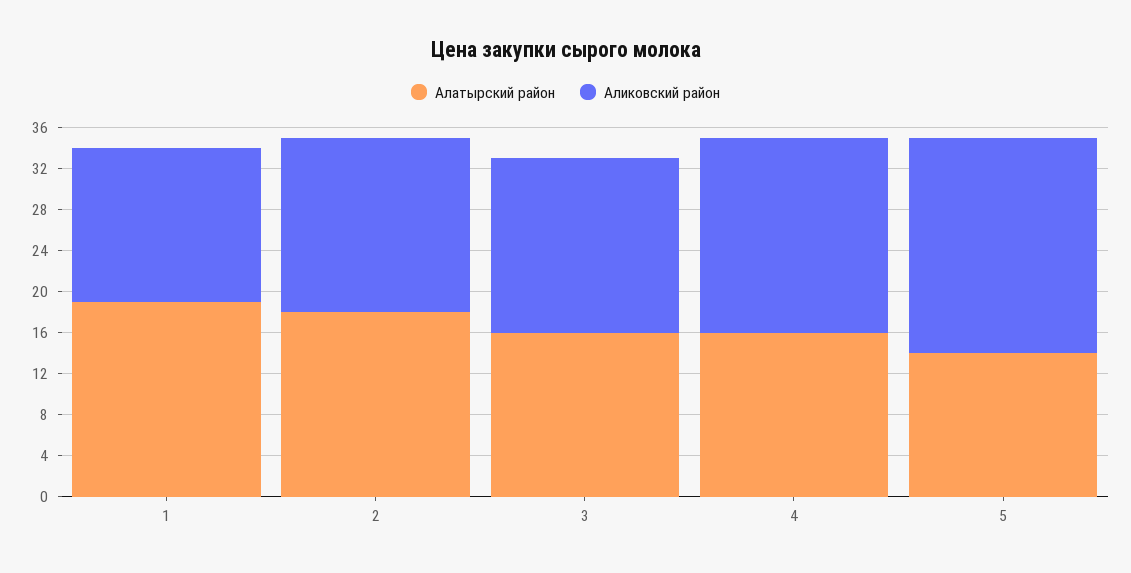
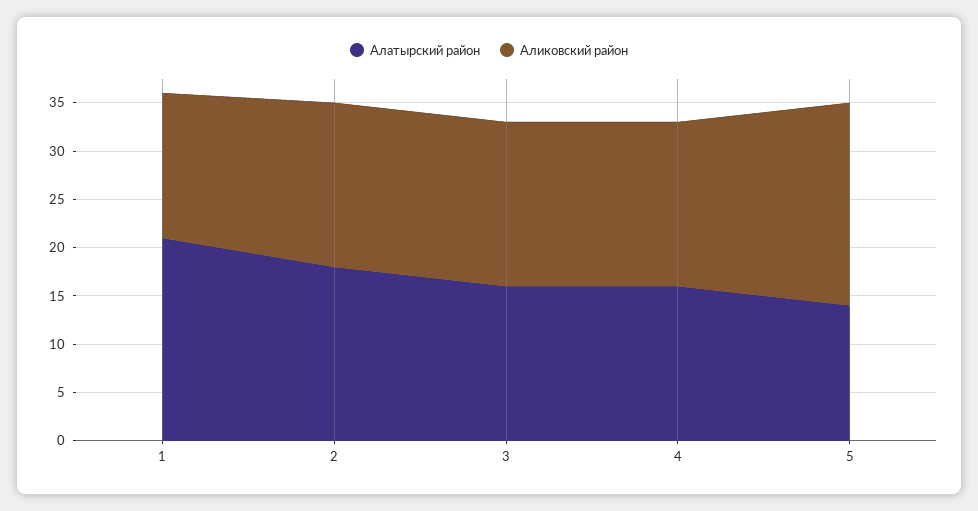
Алатырский район, 1: 19 -> 21
Аликовский район, 4: 19 -> 17

